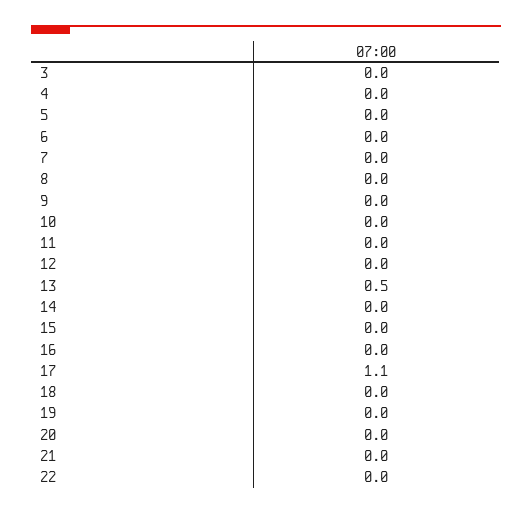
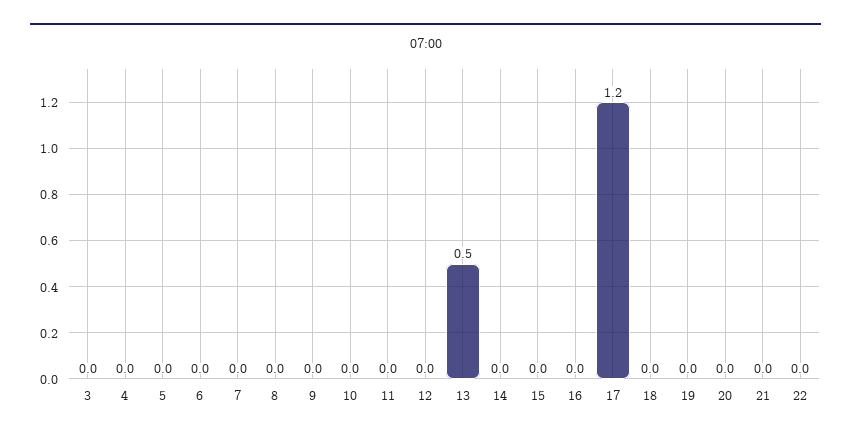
17: 1.1 -> 1.2

